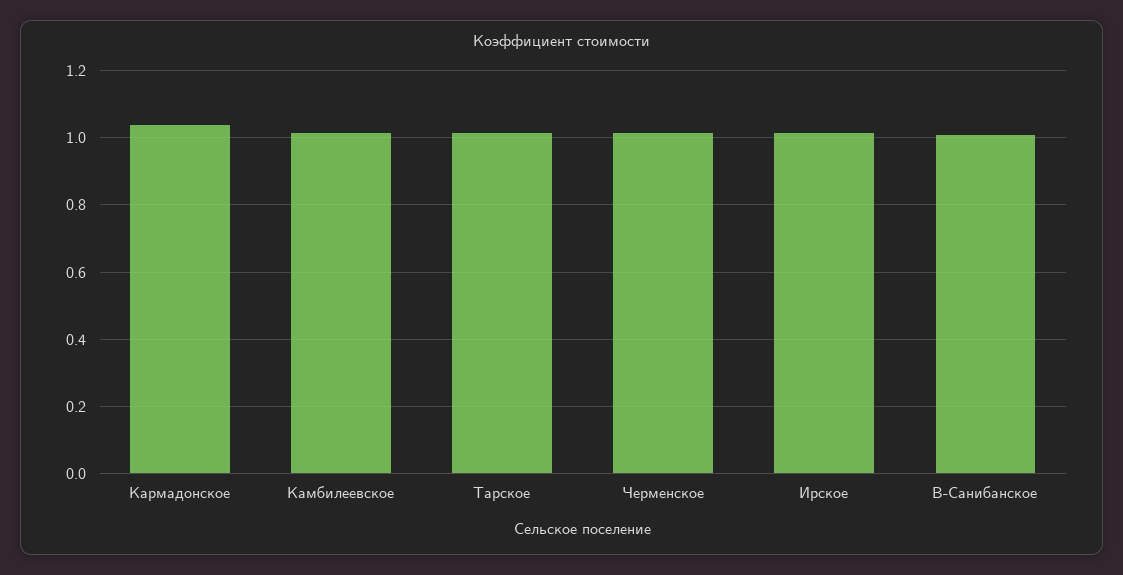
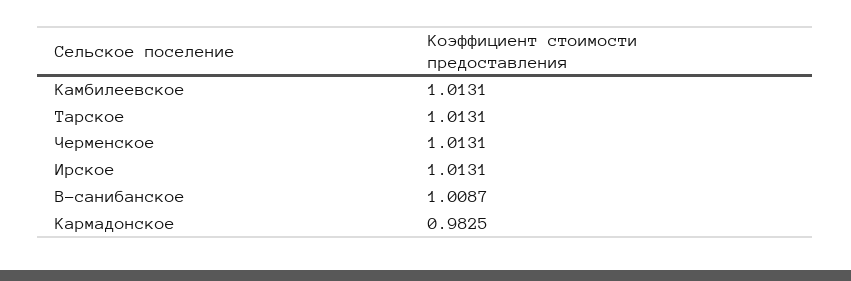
Кармадонское: 1.04 -> 0.9825

